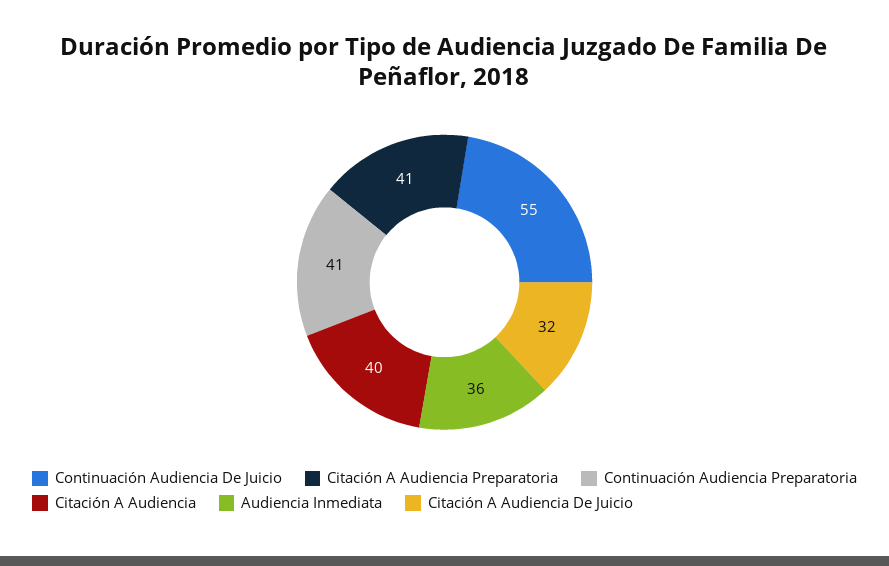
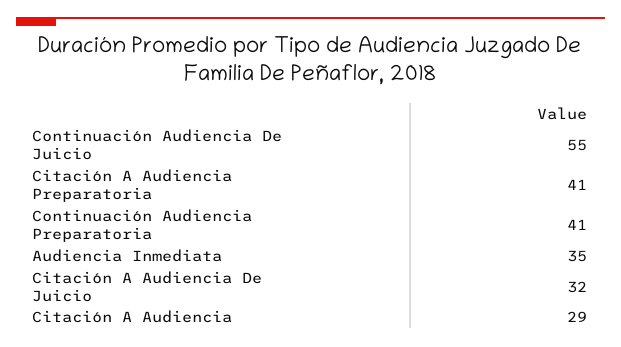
Citación A Audiencia: 40 -> 29
Audiencia Inmediata: 36 -> 35

